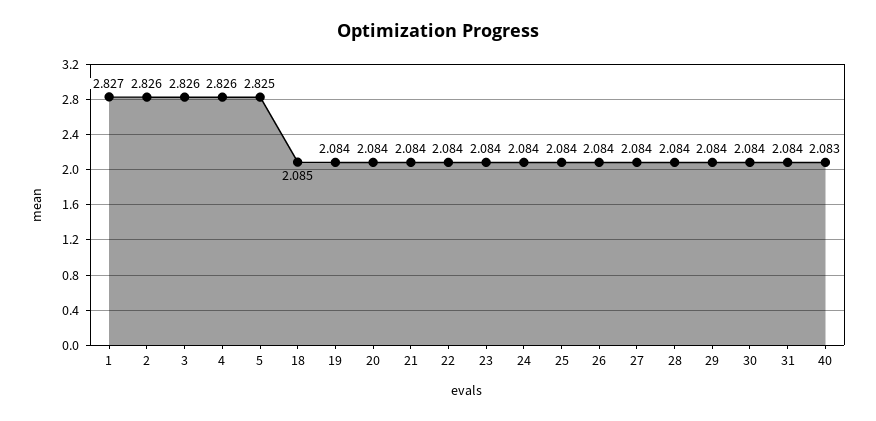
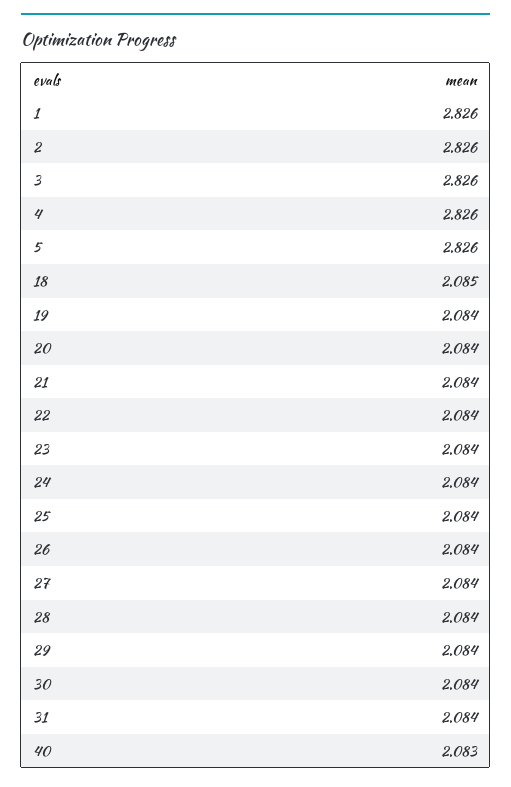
1: 2.827 -> 2.826
5: 2.825 -> 2.826

